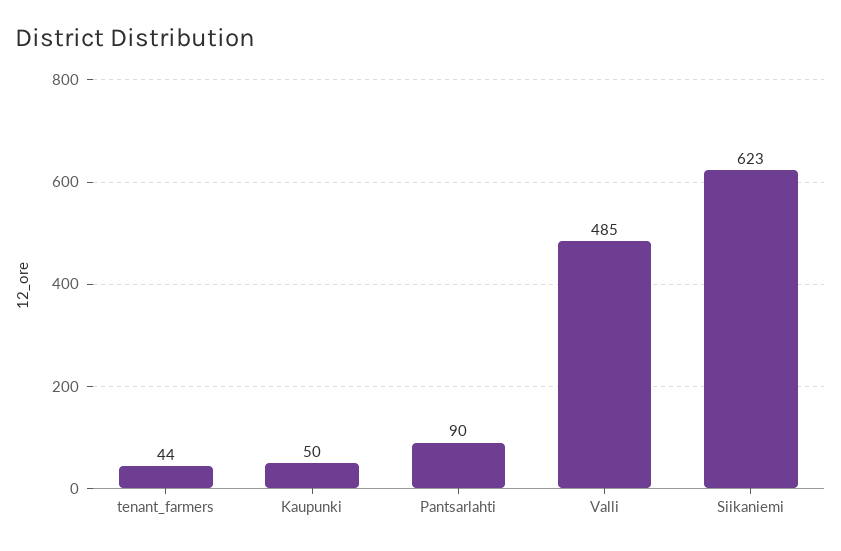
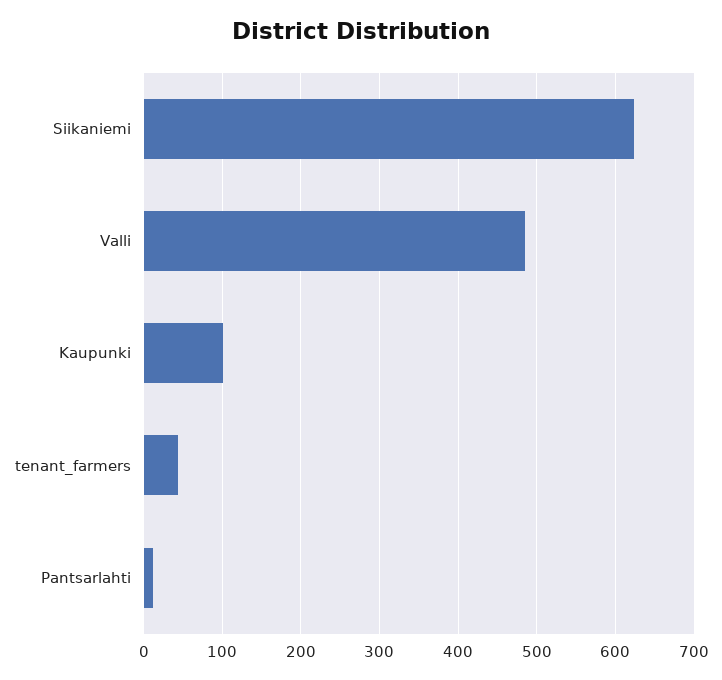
Kaupunki: 50 -> 100
Pantsarlahti: 90 -> 10

